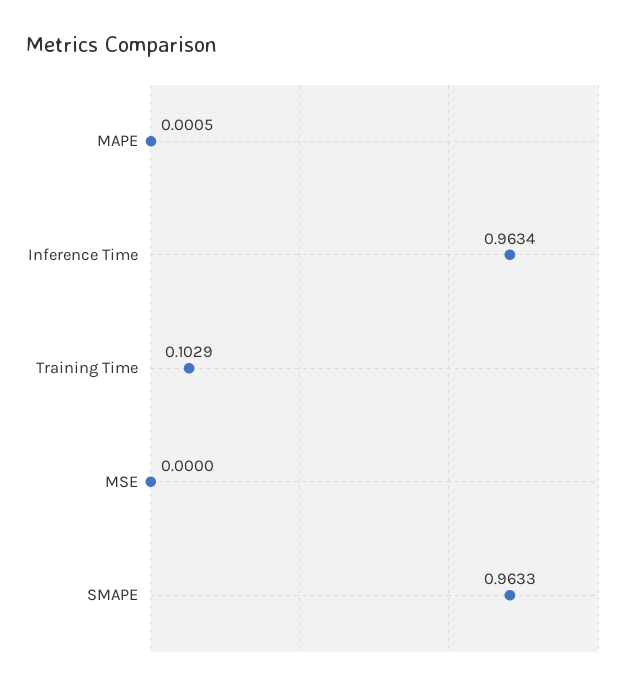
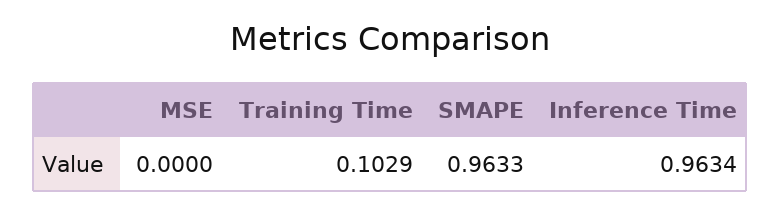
MAPE: 0.0005 -> none

